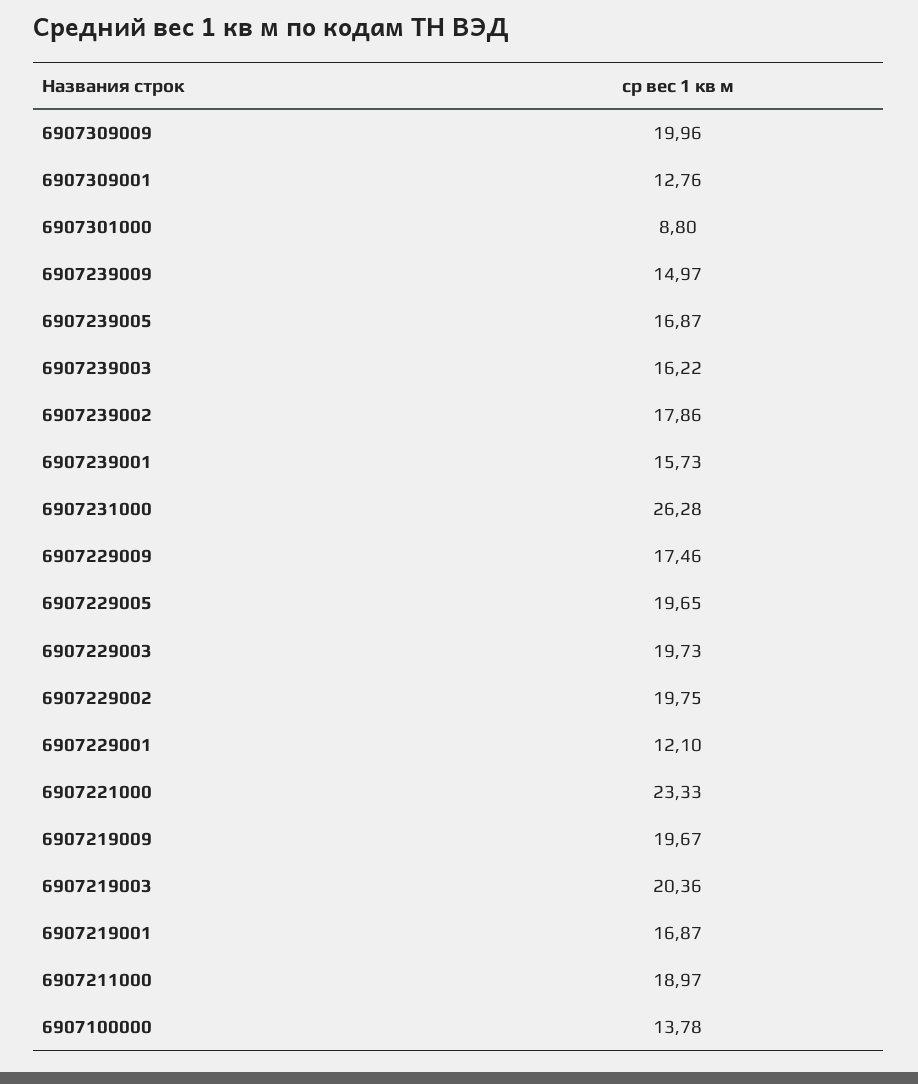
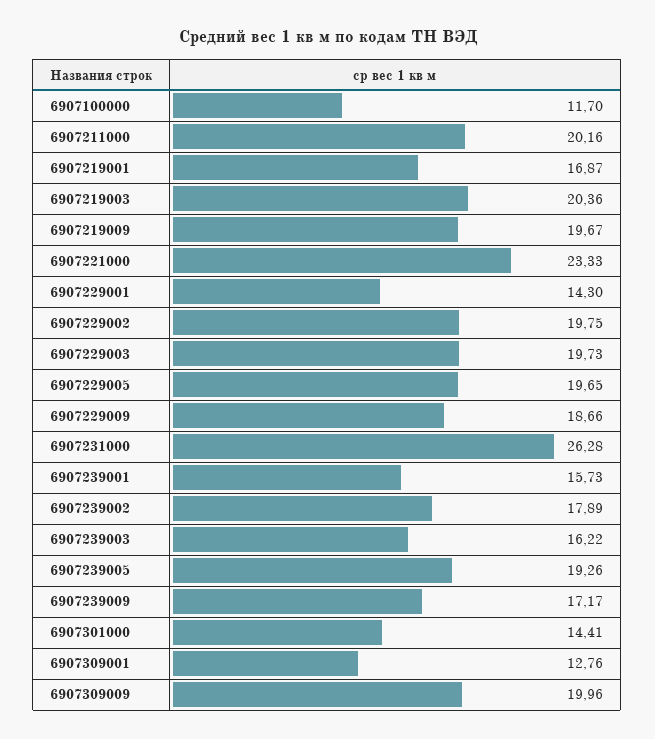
6907301000: 8.8 -> 14.41
6907239009: 14.97 -> 17.17
6907239005: 16.87 -> 19.26
6907239002: 17.86 -> 17.89
6907229009: 17.46 -> 18.66
6907229001: 12.1 -> 14.3
6907211000: 18.97 -> 20.16
6907100000: 13.78 -> 11.7

